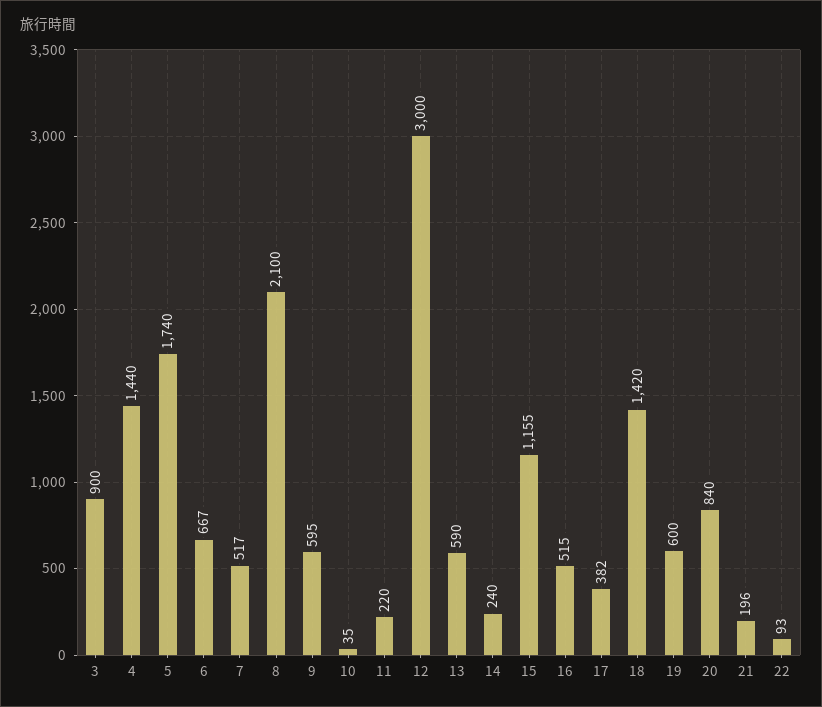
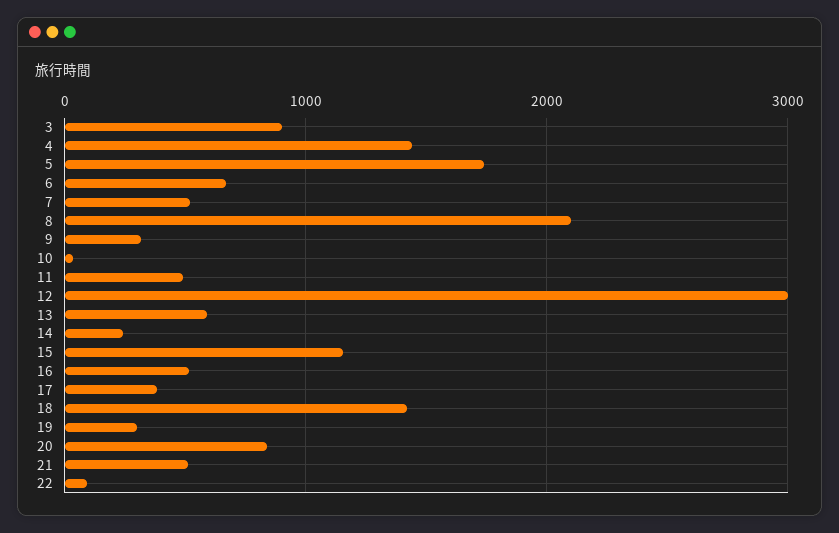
9: 595 -> 300
11: 220 -> 500
19: 600 -> 300
21: 196 -> 500

